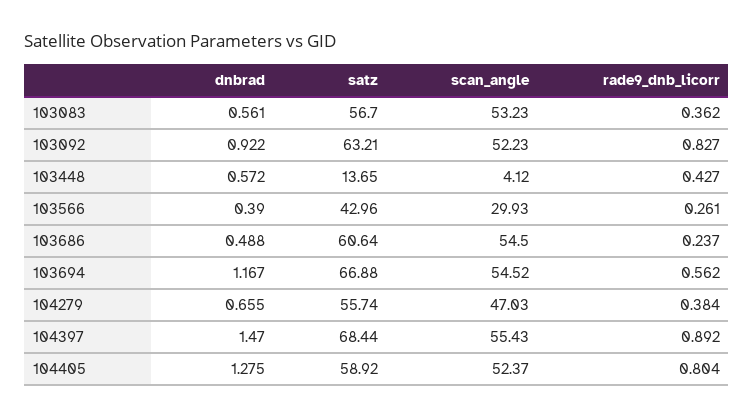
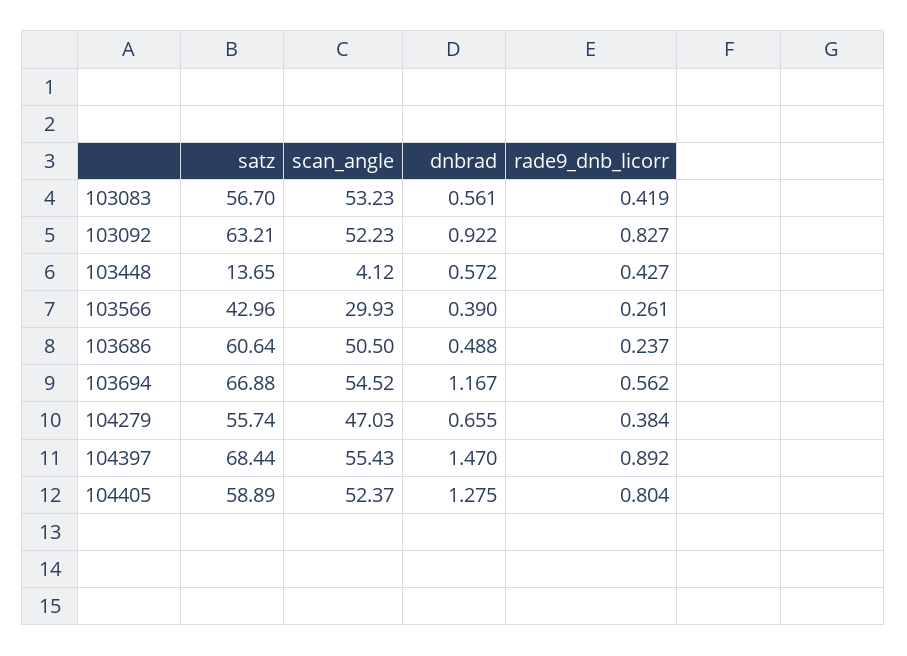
rade9_dnb_licorr, 103083: 0.362 -> 0.419
scan_angle, 103686: 54.5 -> 50.5
satz, 104405: 58.92 -> 58.89

